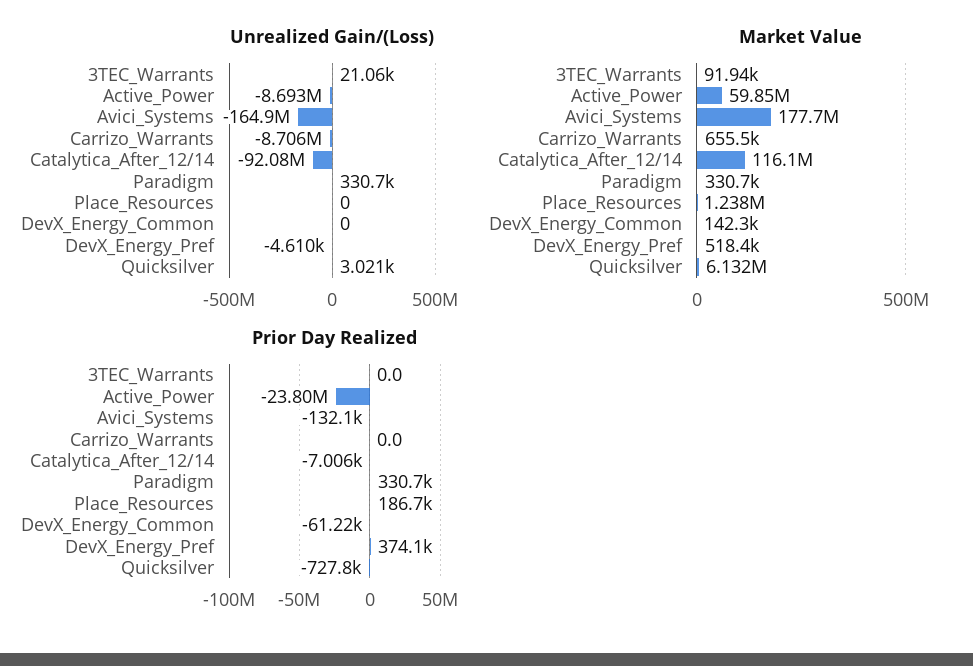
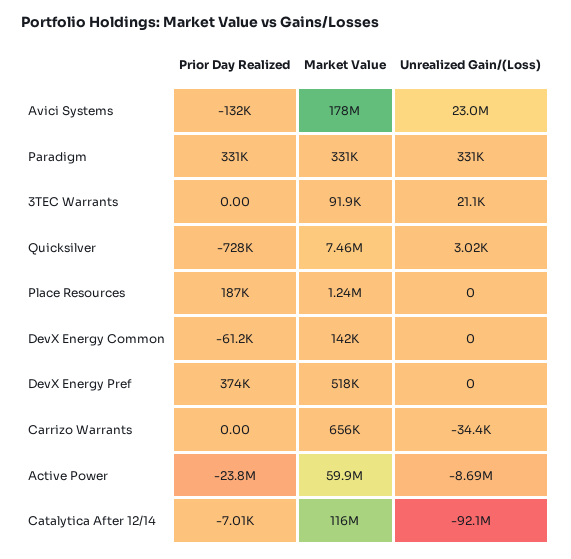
Unrealized Gain/(Loss), Avici_Systems: -164900000 -> 23000000
Unrealized Gain/(Loss), Carrizo_Warrants: -8706000 -> -34400
Unrealized Gain/(Loss), DevX_Energy_Pref: -4610 -> 0
Market Value, Quicksilver: 6132000 -> 7460000

